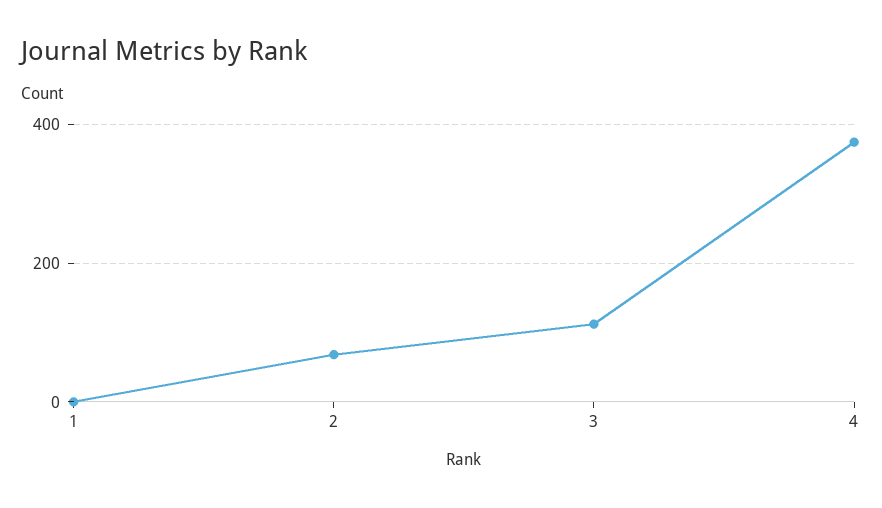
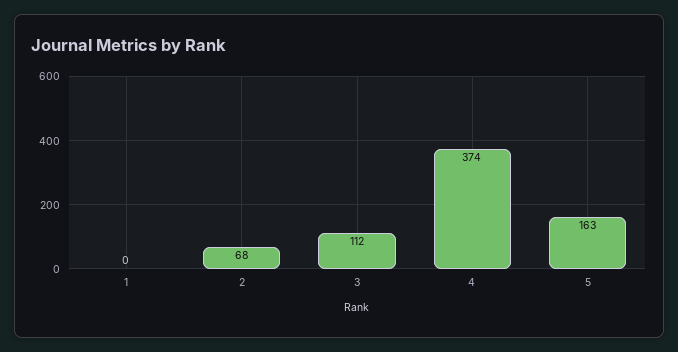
5: none -> 163

